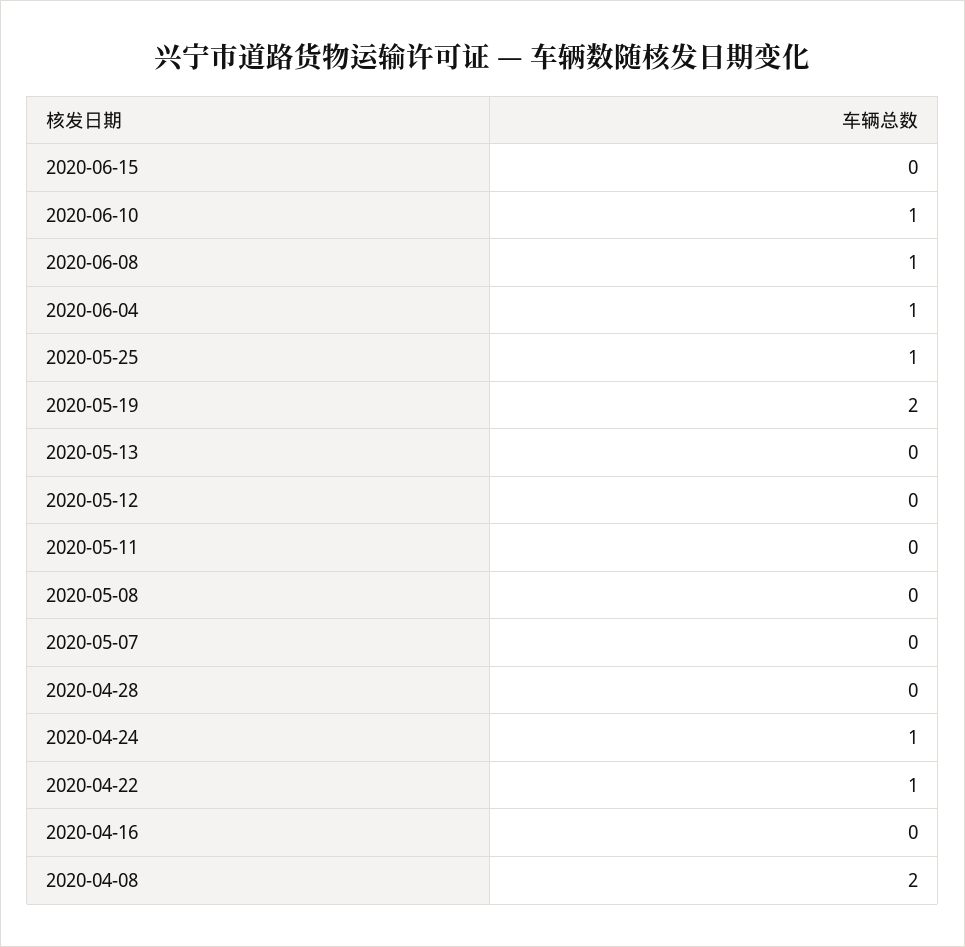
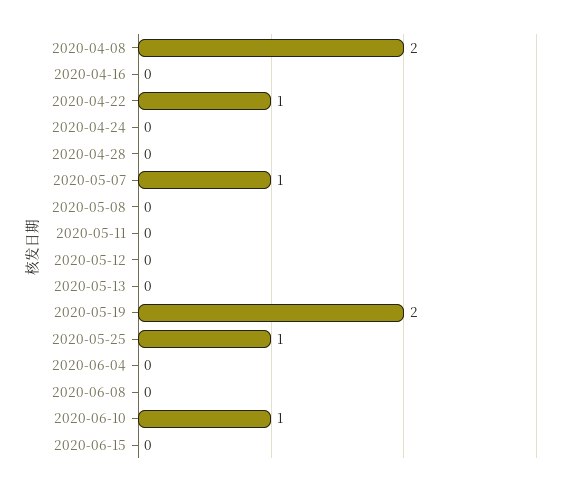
2020-06-08: 1 -> 0
2020-06-04: 1 -> 0
2020-05-07: 0 -> 1
2020-04-24: 1 -> 0

